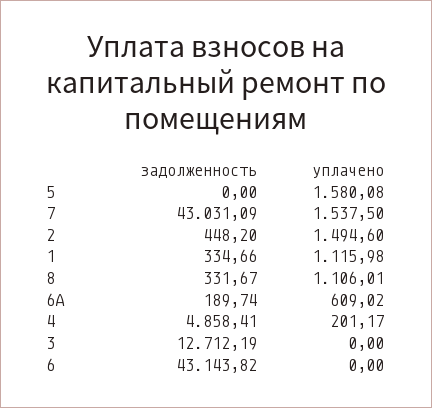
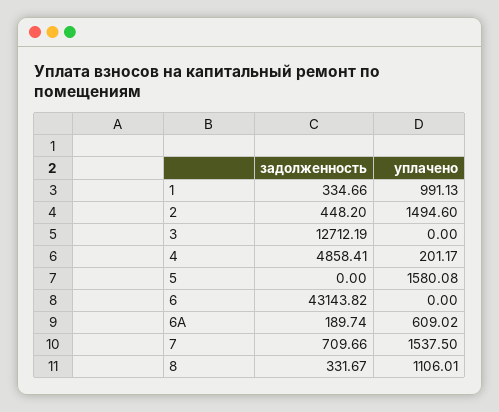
задолженность, 7: 43031.09 -> 709.66
уплачено, 1: 1115.98 -> 991.13

